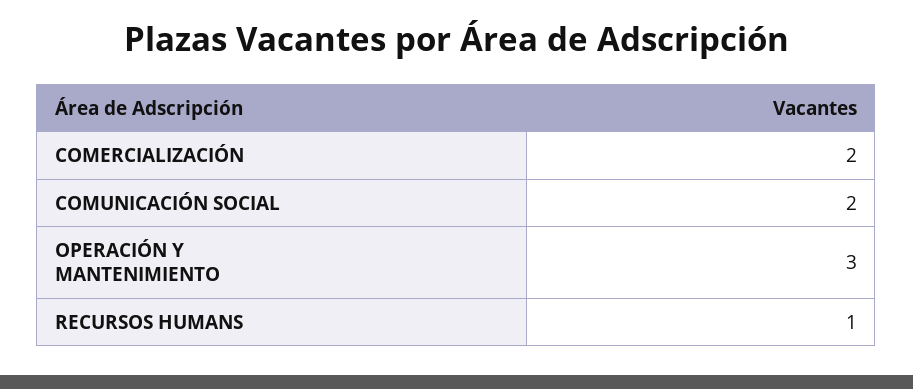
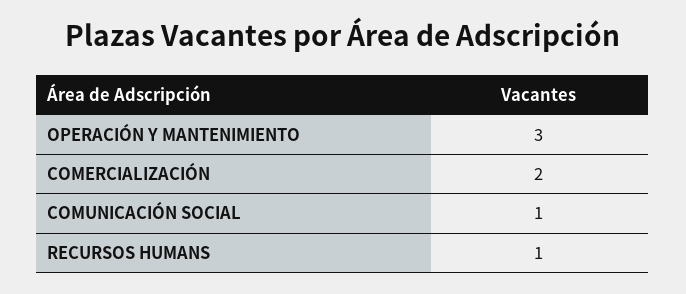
COMUNICACIÓN SOCIAL: 2 -> 1

